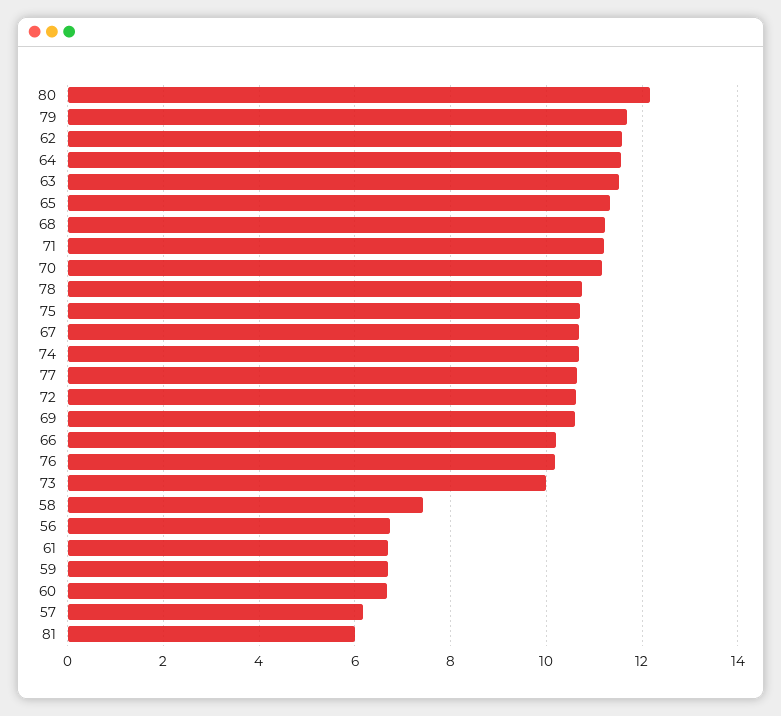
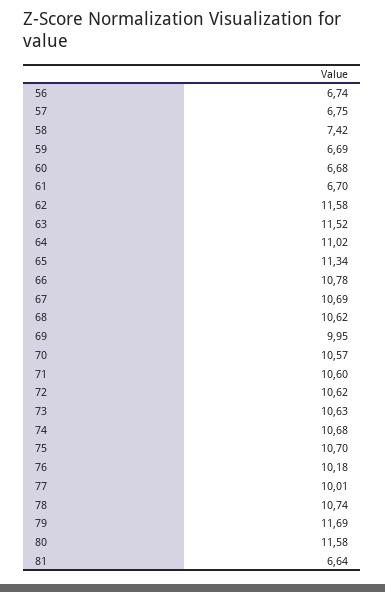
80: 12.2 -> 11.58
64: 11.6 -> 11.02
68: 11.2 -> 10.62
71: 11.2 -> 10.6
70: 11.2 -> 10.57
77: 10.6 -> 10.01
69: 10.6 -> 9.95
66: 10.2 -> 10.78
73: 10 -> 10.63
57: 6.2 -> 6.75
81: 6 -> 6.64

